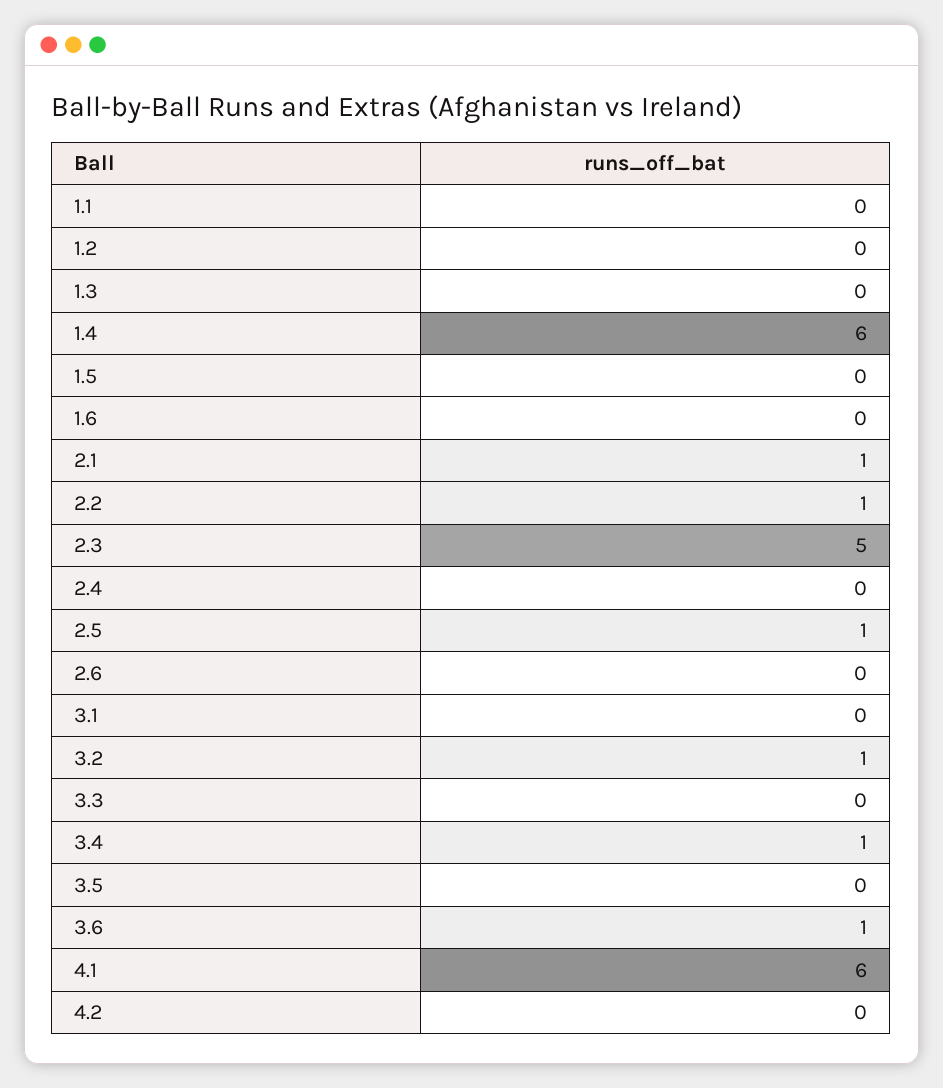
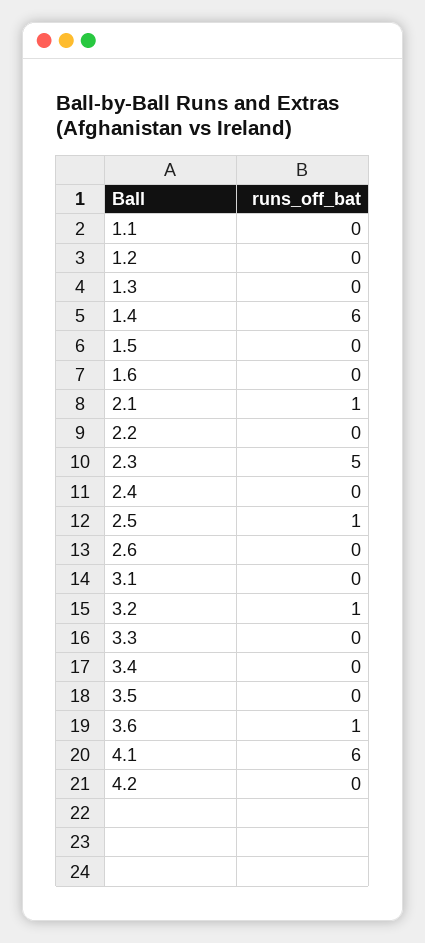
2.2: 1 -> 0
3.4: 1 -> 0

